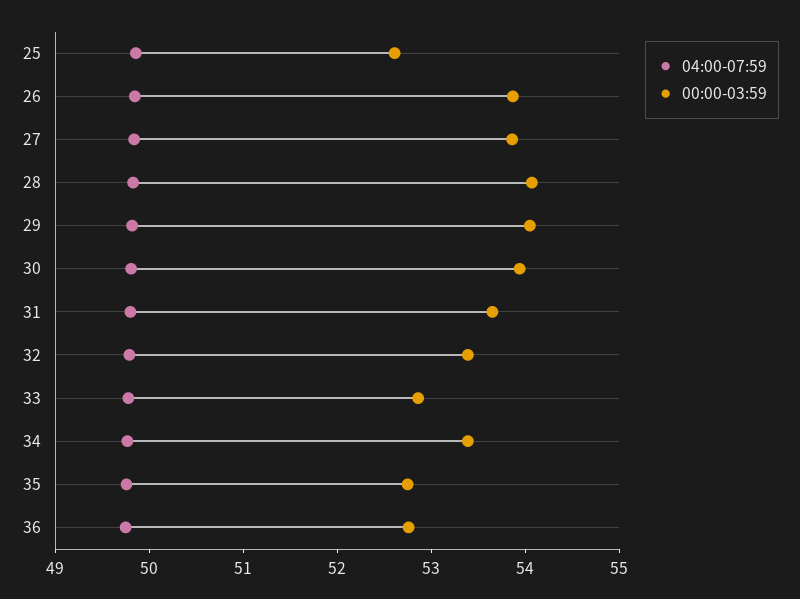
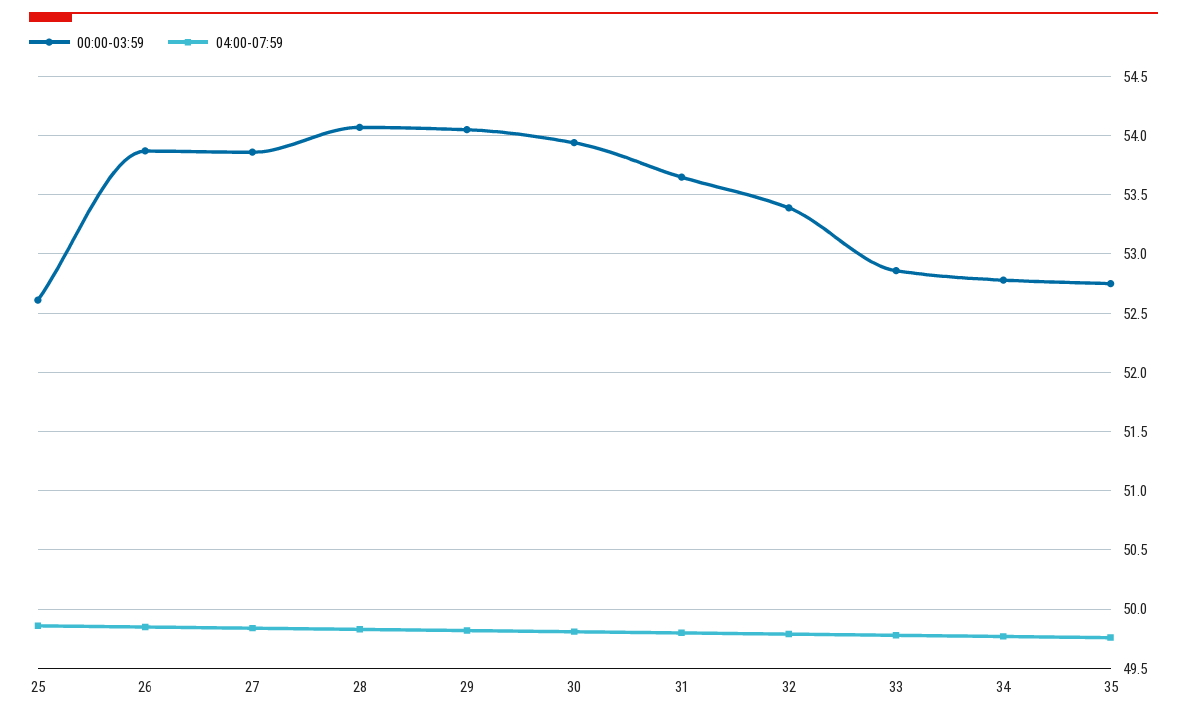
00:00-03:59, 34: 53.4 -> 52.8
04:00-07:59, 36: 49.8 -> none
00:00-03:59, 36: 52.8 -> none

